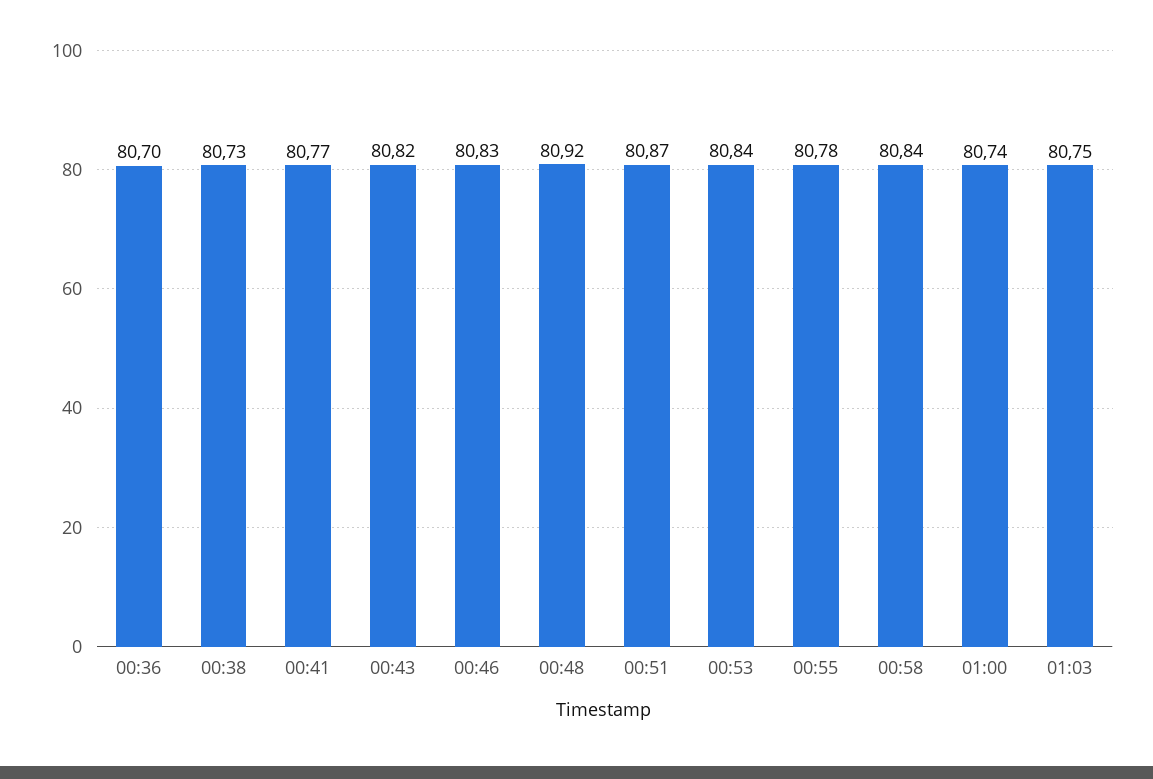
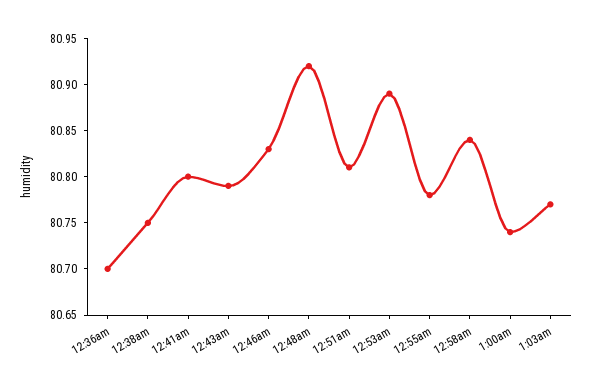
00:38: 80.73 -> 80.75
00:41: 80.77 -> 80.8
00:43: 80.82 -> 80.79
00:51: 80.87 -> 80.81
00:53: 80.84 -> 80.89
01:03: 80.75 -> 80.77

